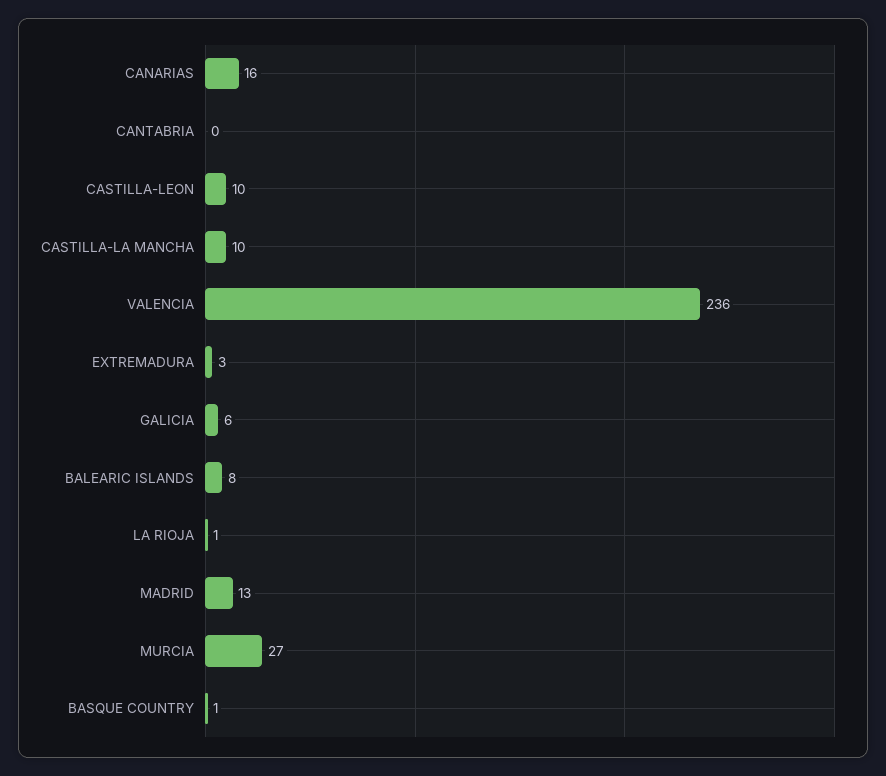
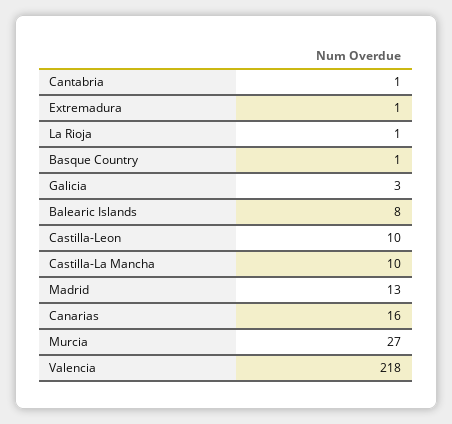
CANTABRIA: 0 -> 1
VALENCIA: 236 -> 218
EXTREMADURA: 3 -> 1
GALICIA: 6 -> 3

